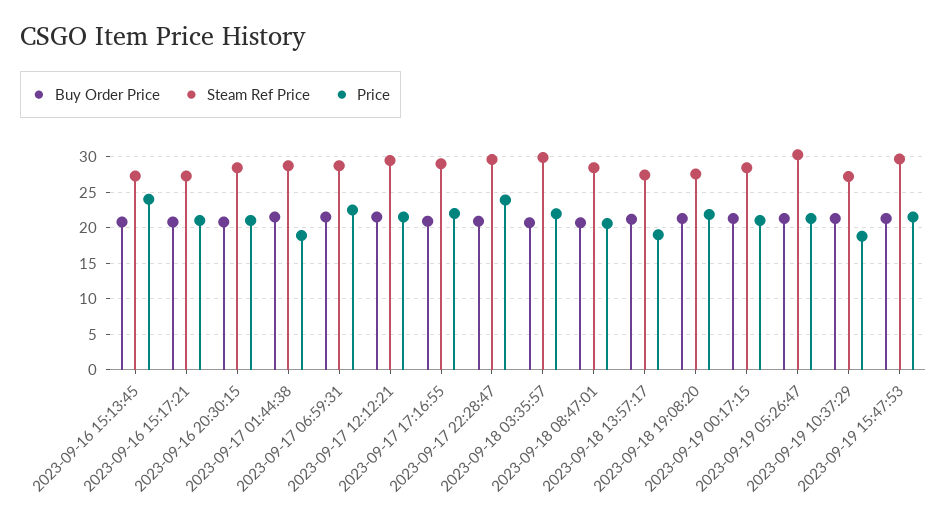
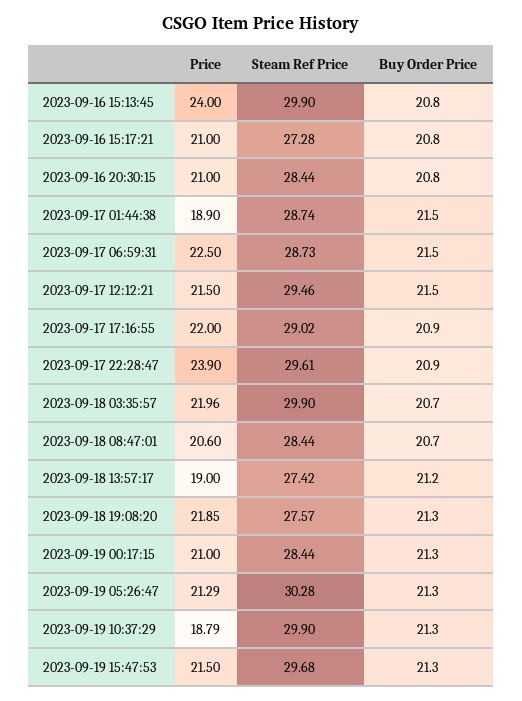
Steam Ref Price, 2023-09-16 15:13:45: 27 -> 29.9
Steam Ref Price, 2023-09-19 10:37:29: 27 -> 29.9

